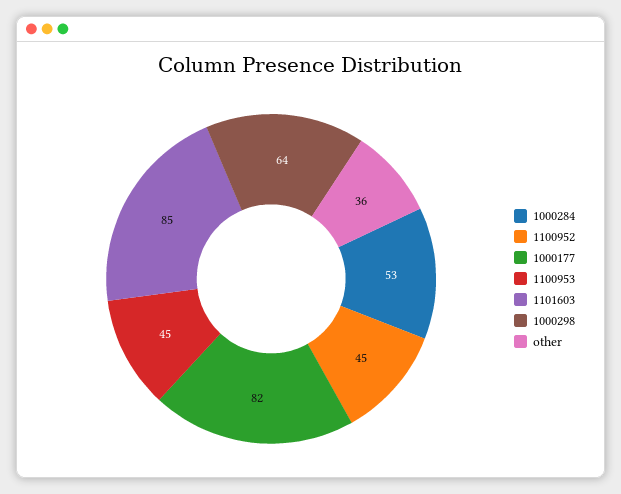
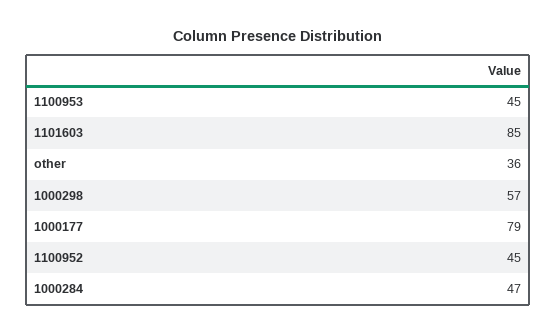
1000284: 53 -> 47
1000177: 82 -> 79
1000298: 64 -> 57

